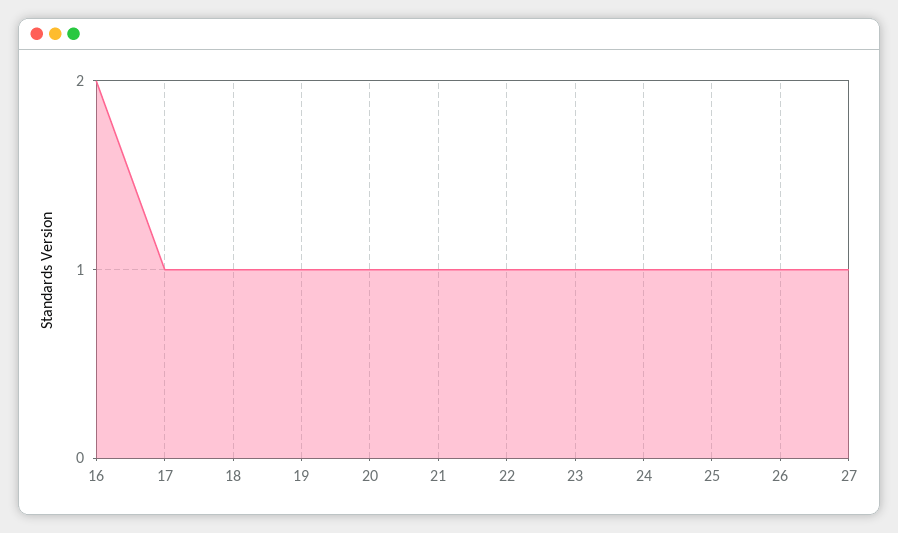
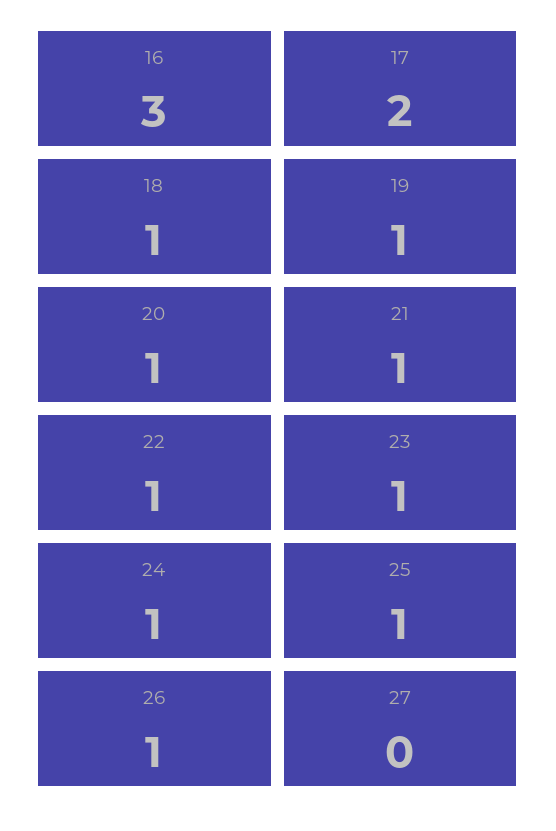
16: 2 -> 3
17: 1 -> 2
27: 1 -> 0

